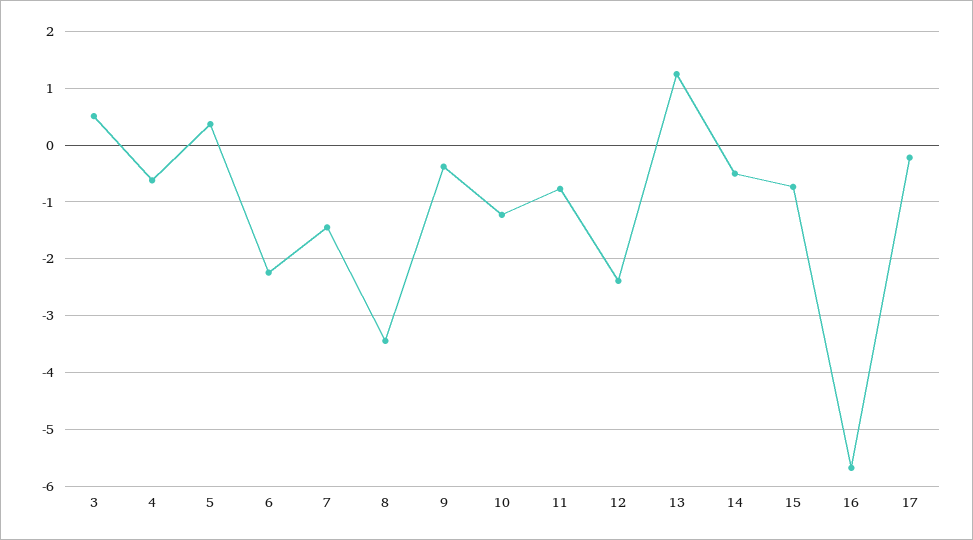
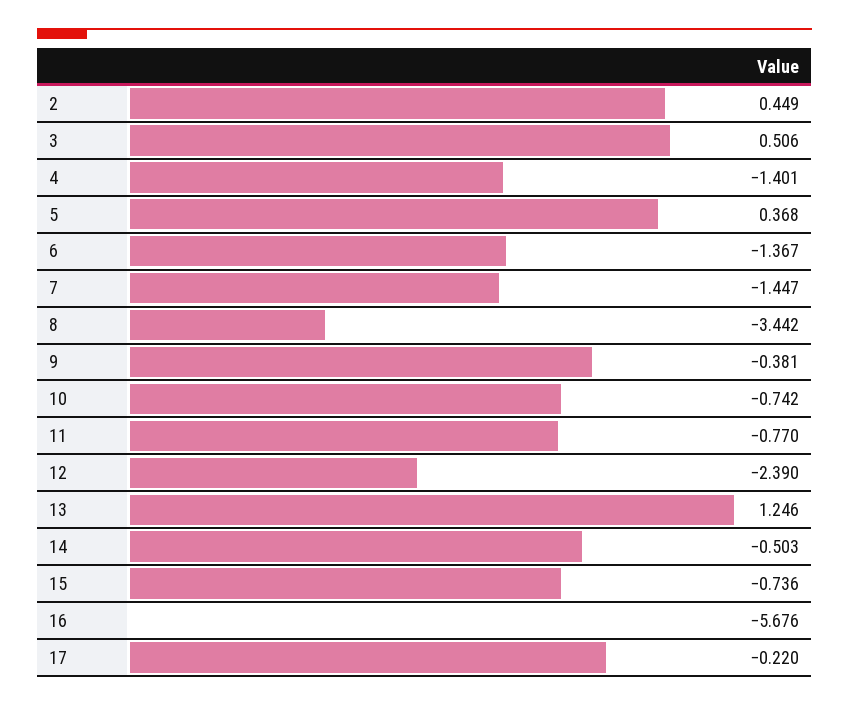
4: -0.6 -> -1.401
6: -2.2 -> -1.367
10: -1.2 -> -0.742
2: none -> 0.449

